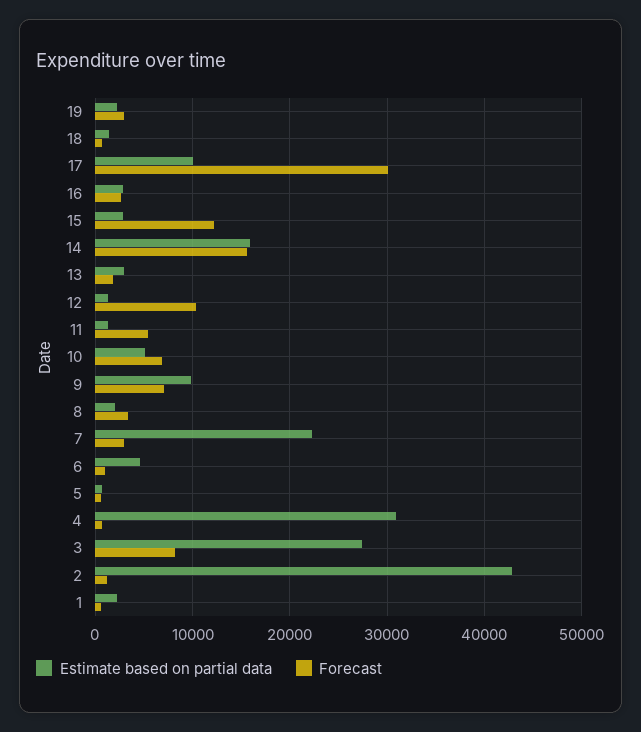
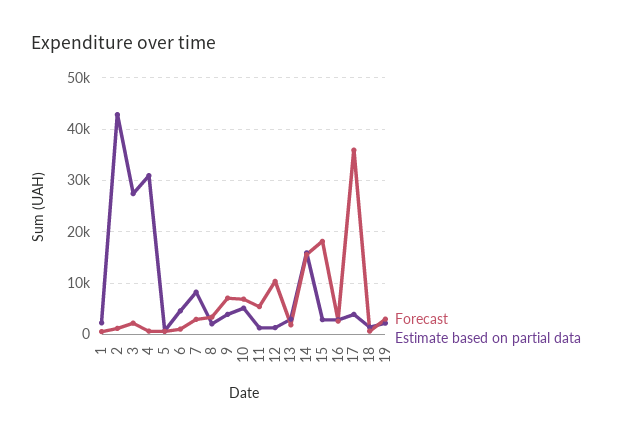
Estimate based on partial data, 17: 10000 -> 4000
Forecast, 17: 30000 -> 36000
Forecast, 15: 12000 -> 18000
Estimate based on partial data, 9: 10000 -> 4000
Estimate based on partial data, 7: 22000 -> 8000
Forecast, 3: 8000 -> 2000

